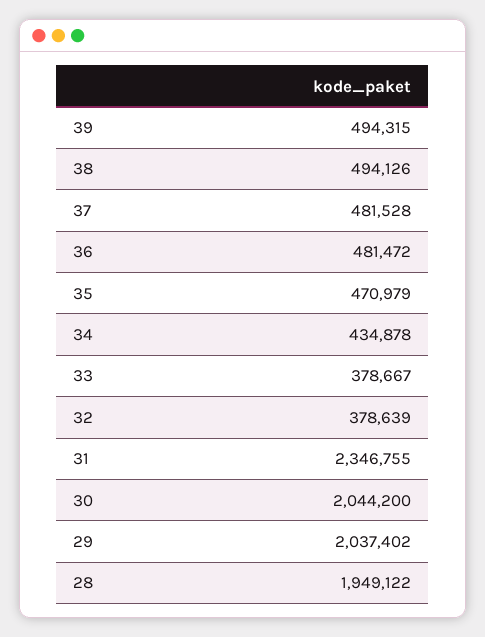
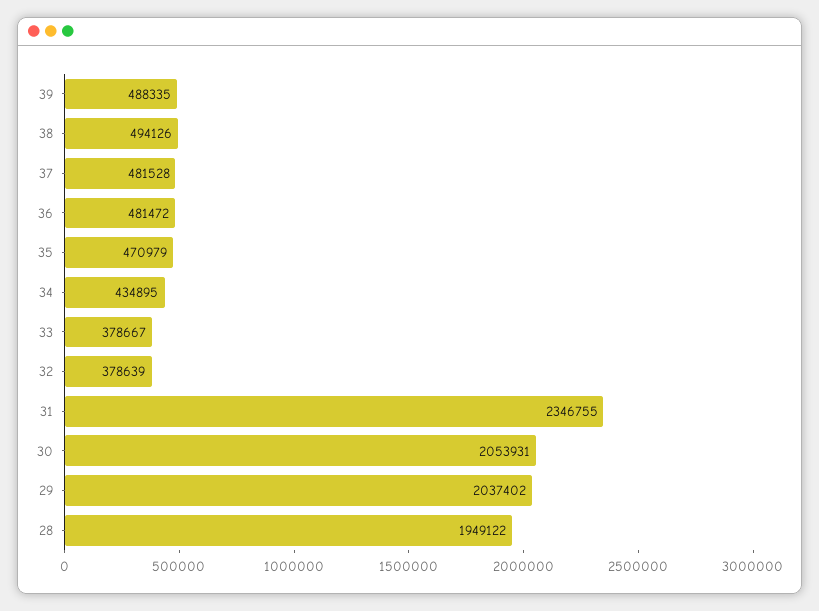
39: 494315 -> 488335
34: 434878 -> 434895
30: 2044200 -> 2053931

